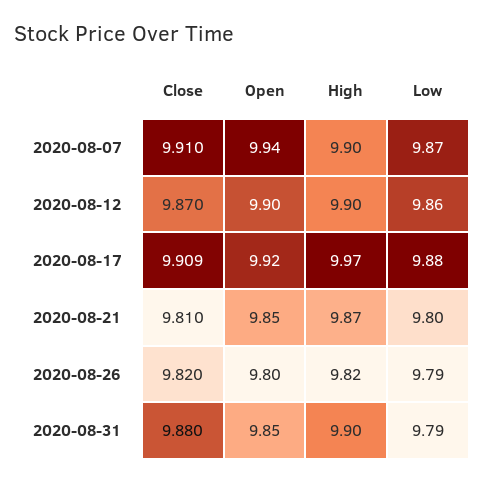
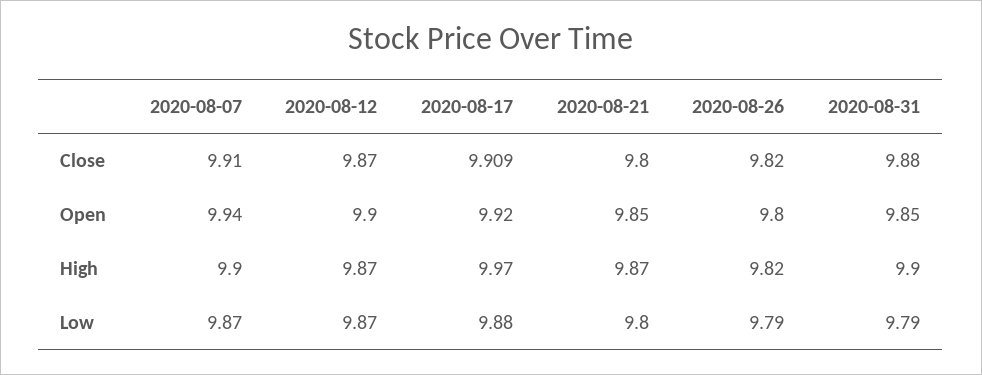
High, 2020-08-12: 9.9 -> 9.87
Low, 2020-08-12: 9.86 -> 9.87
Close, 2020-08-21: 9.81 -> 9.8

